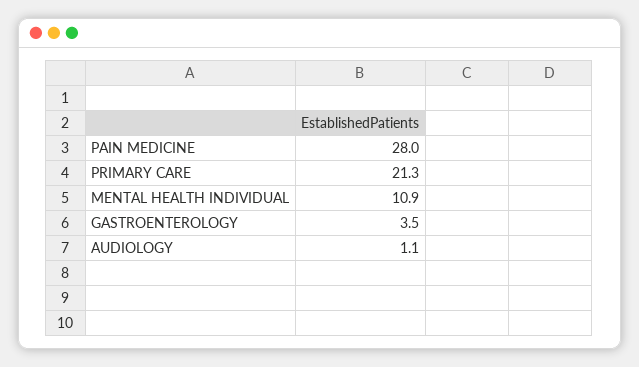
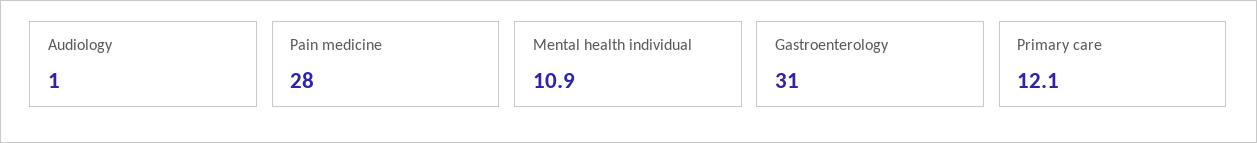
PRIMARY CARE: 21.3 -> 12.1
GASTROENTEROLOGY: 3.5 -> 31
AUDIOLOGY: 1.1 -> 1

